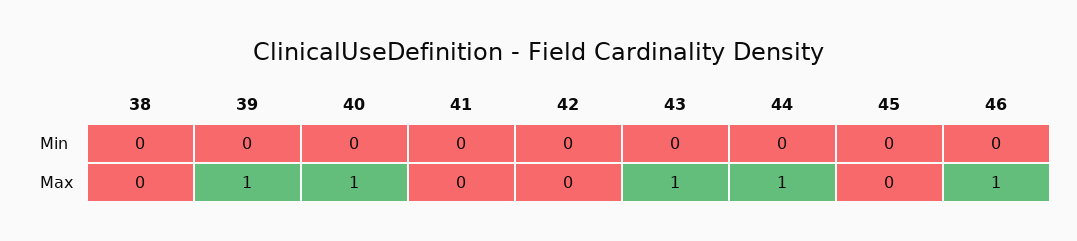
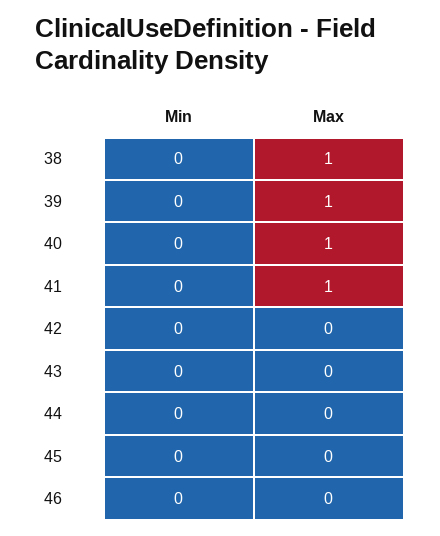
38, Max: 0 -> 1
41, Max: 0 -> 1
43, Max: 1 -> 0
44, Max: 1 -> 0
46, Max: 1 -> 0

